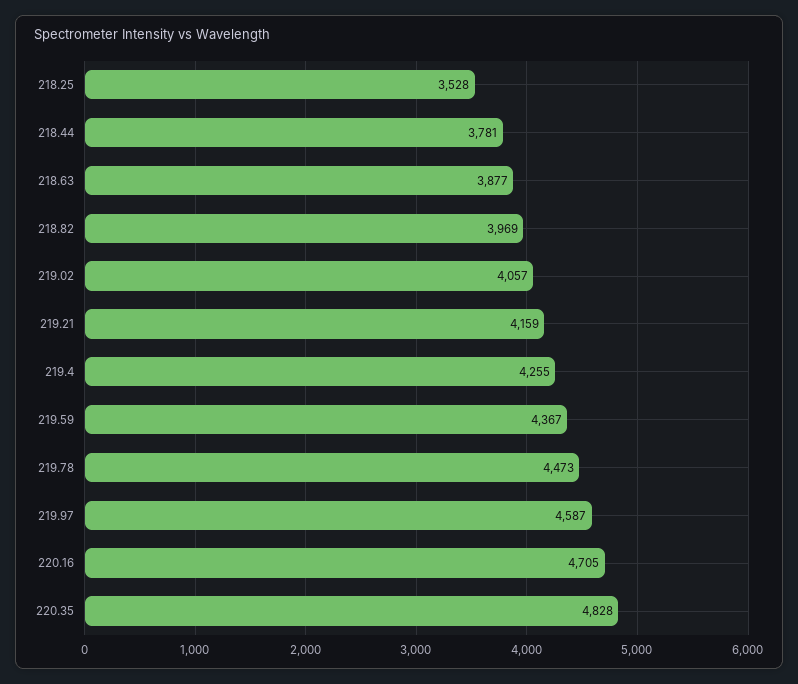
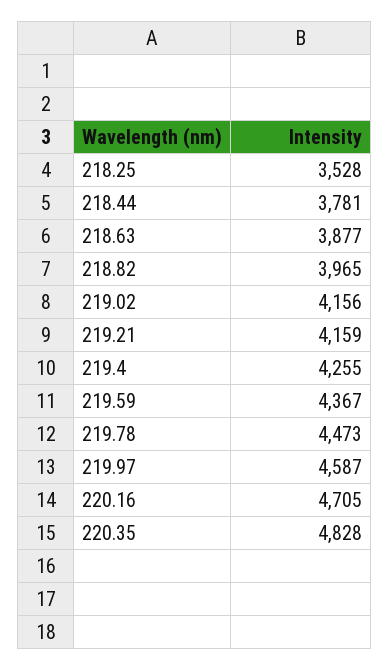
218.82: 3969 -> 3965
219.02: 4057 -> 4156

